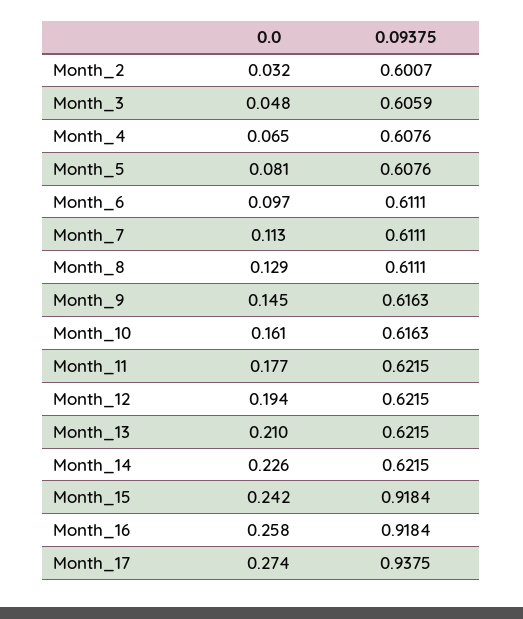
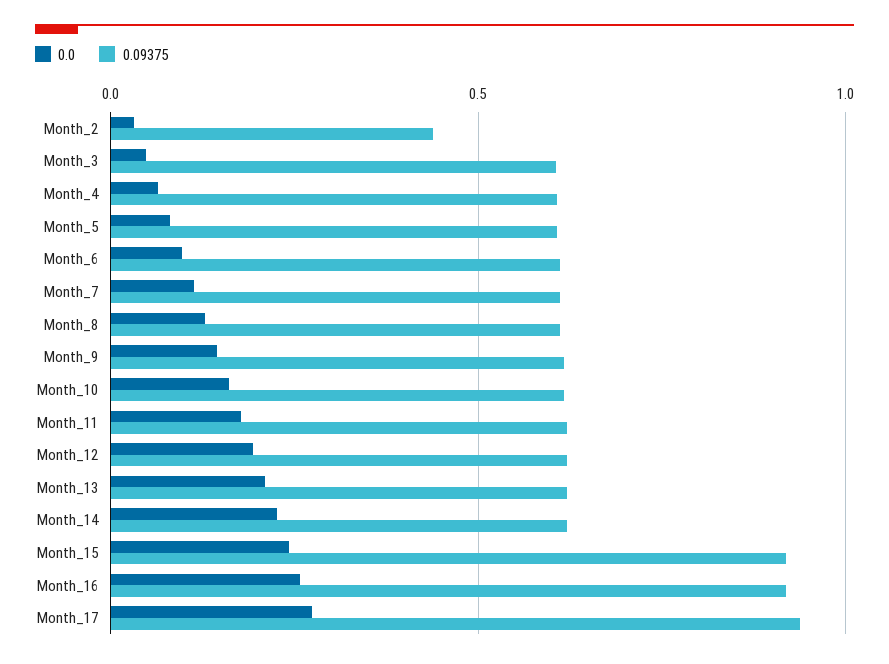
0.09375, Month_2: 0.6007 -> 0.45

